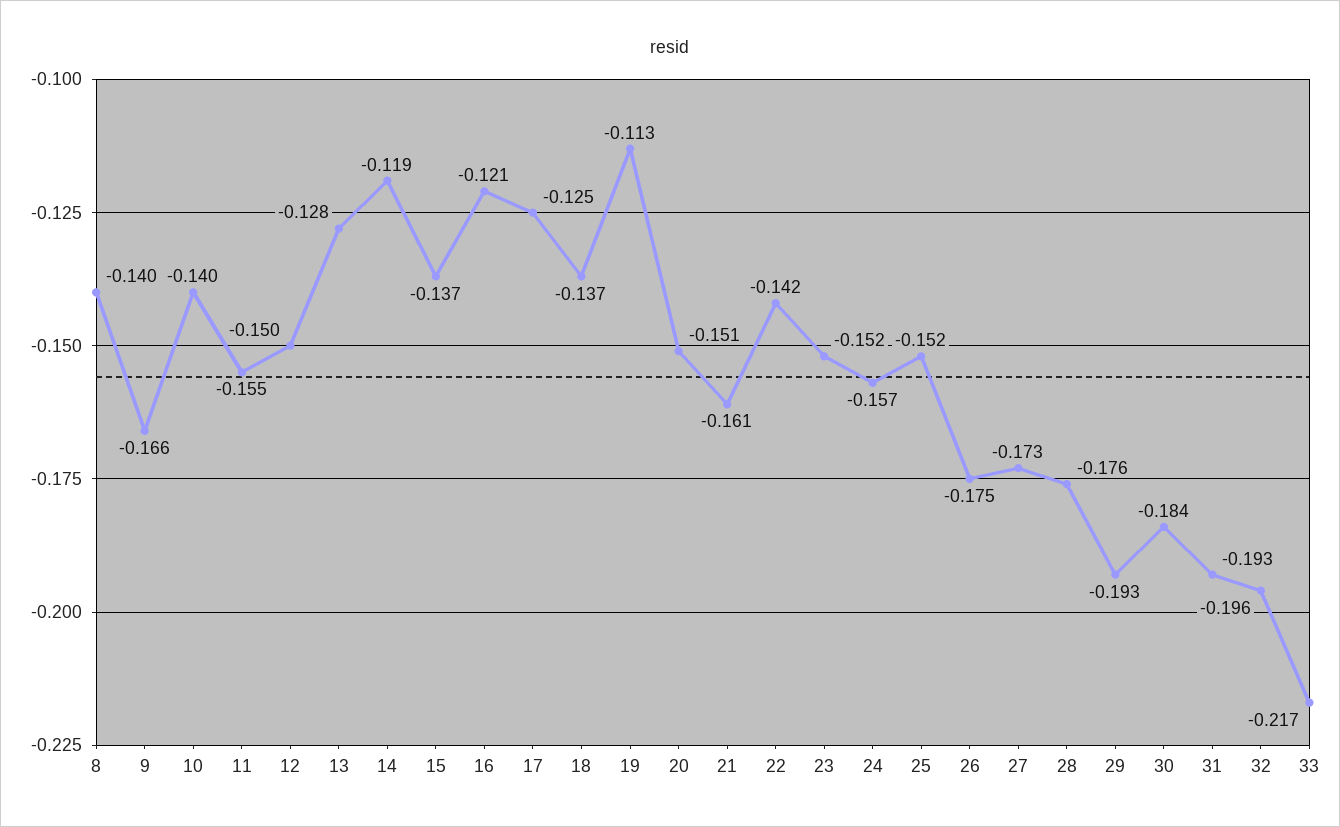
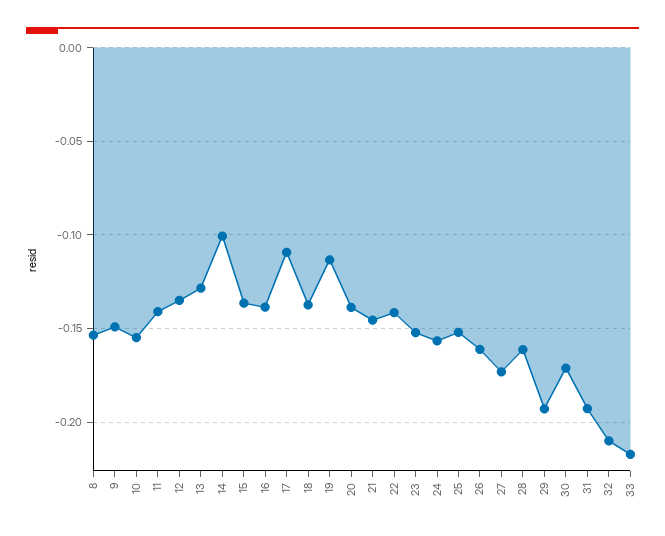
8: -0.14 -> -0.155
9: -0.166 -> -0.15
10: -0.14 -> -0.155
11: -0.155 -> -0.14
12: -0.15 -> -0.135
14: -0.119 -> -0.1
16: -0.121 -> -0.14
17: -0.125 -> -0.11
20: -0.151 -> -0.14
21: -0.161 -> -0.145
26: -0.175 -> -0.16
28: -0.176 -> -0.16
30: -0.184 -> -0.17
32: -0.196 -> -0.21

